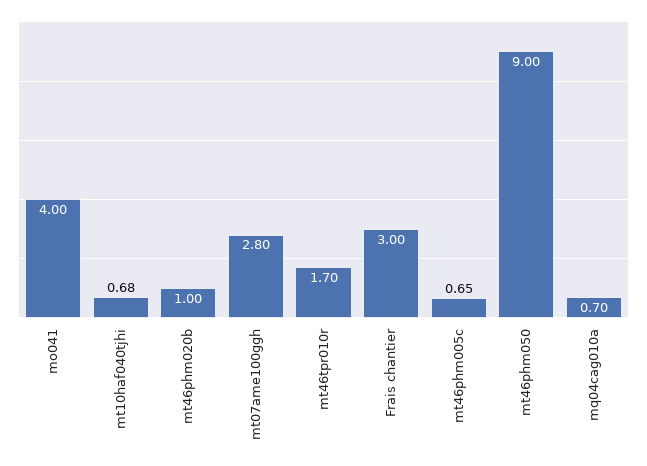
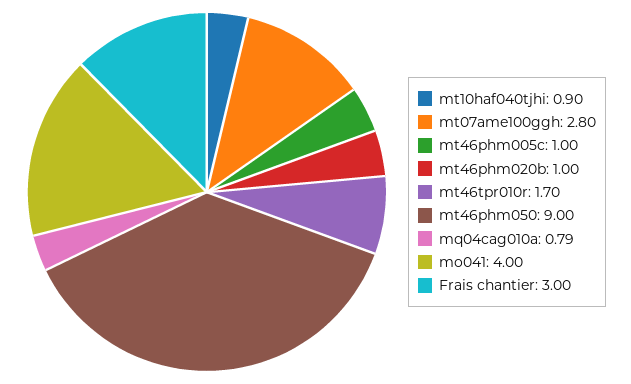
mt10haf040tjhi: 0.68 -> 0.9
mt46phm005c: 0.65 -> 1
mq04cag010a: 0.7 -> 0.79

